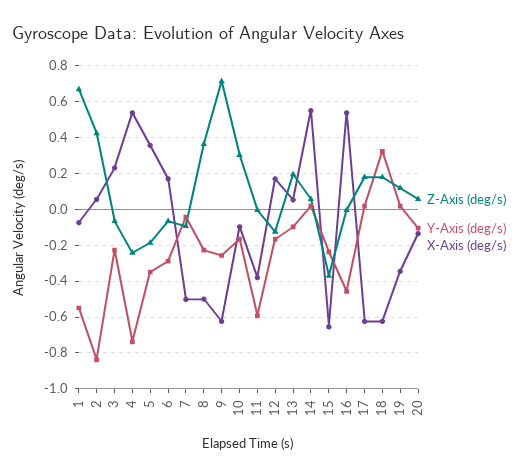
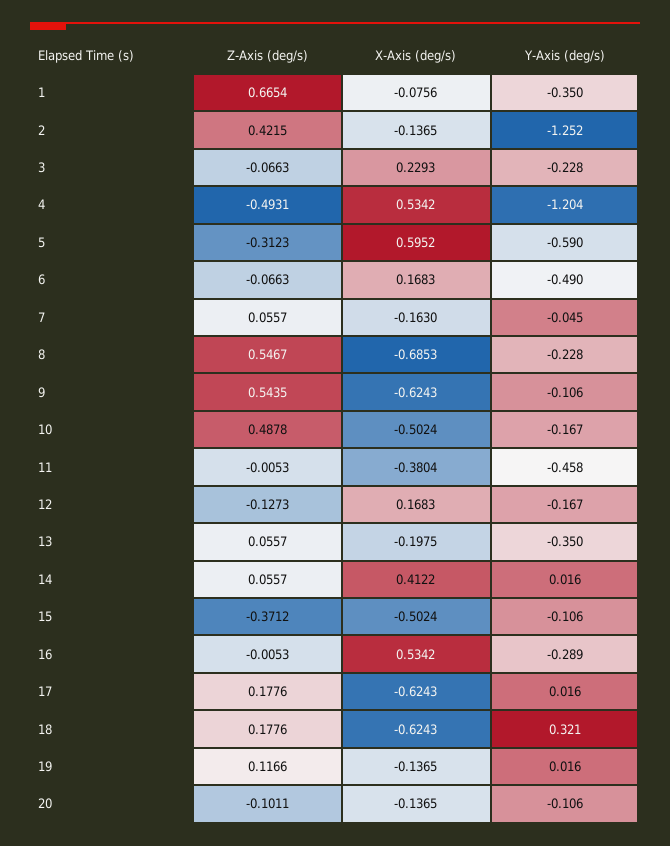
Y-Axis (deg/s), 1: -0.55 -> -0.35
Y-Axis (deg/s), 2: -0.85 -> -1.252
X-Axis (deg/s), 2: 0.05 -> -0.1365
Z-Axis (deg/s), 4: -0.25 -> -0.4931
Y-Axis (deg/s), 4: -0.75 -> -1.204
Z-Axis (deg/s), 5: -0.2 -> -0.3123
Y-Axis (deg/s), 5: -0.35 -> -0.59
X-Axis (deg/s), 5: 0.35 -> 0.5952
Y-Axis (deg/s), 6: -0.3 -> -0.49
Z-Axis (deg/s), 7: -0.1 -> 0.0557
X-Axis (deg/s), 7: -0.5 -> -0.163
Z-Axis (deg/s), 8: 0.35 -> 0.5467
X-Axis (deg/s), 8: -0.5 -> -0.6853
Z-Axis (deg/s), 9: 0.7 -> 0.5435
Y-Axis (deg/s), 9: -0.25 -> -0.106
Z-Axis (deg/s), 10: 0.3 -> 0.4878
X-Axis (deg/s), 10: -0.1 -> -0.5024
Y-Axis (deg/s), 11: -0.6 -> -0.458
Z-Axis (deg/s), 13: 0.2 -> 0.0557
Y-Axis (deg/s), 13: -0.1 -> -0.35
X-Axis (deg/s), 13: 0.05 -> -0.1975
X-Axis (deg/s), 14: 0.55 -> 0.4122
Y-Axis (deg/s), 15: -0.25 -> -0.106
X-Axis (deg/s), 15: -0.65 -> -0.5024
Y-Axis (deg/s), 16: -0.45 -> -0.289
X-Axis (deg/s), 19: -0.35 -> -0.1365
Z-Axis (deg/s), 20: 0.05 -> -0.1011

